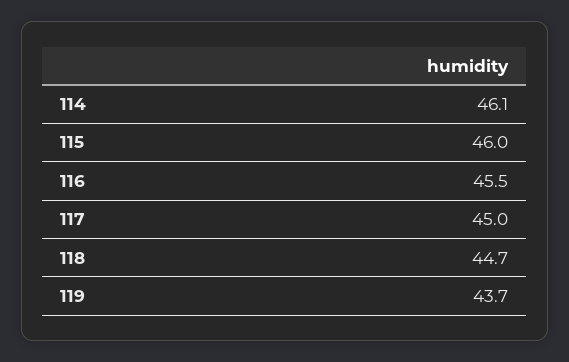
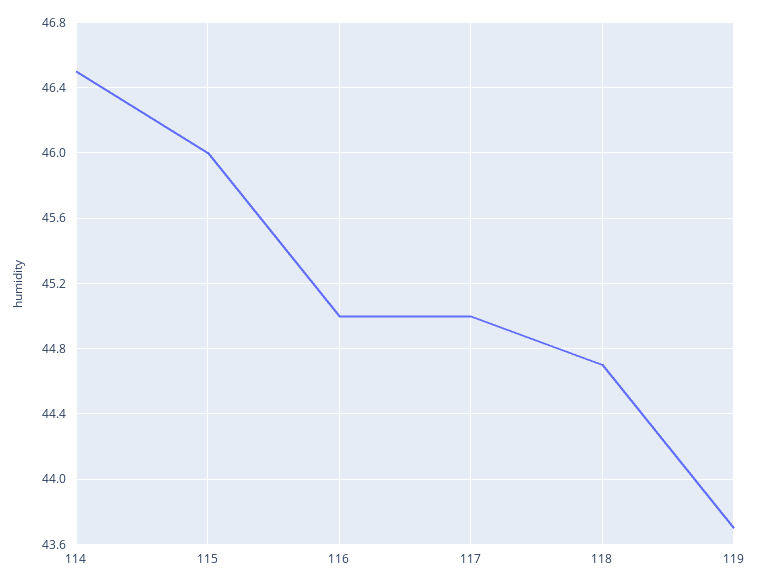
114: 46.1 -> 46.5
116: 45.5 -> 45

